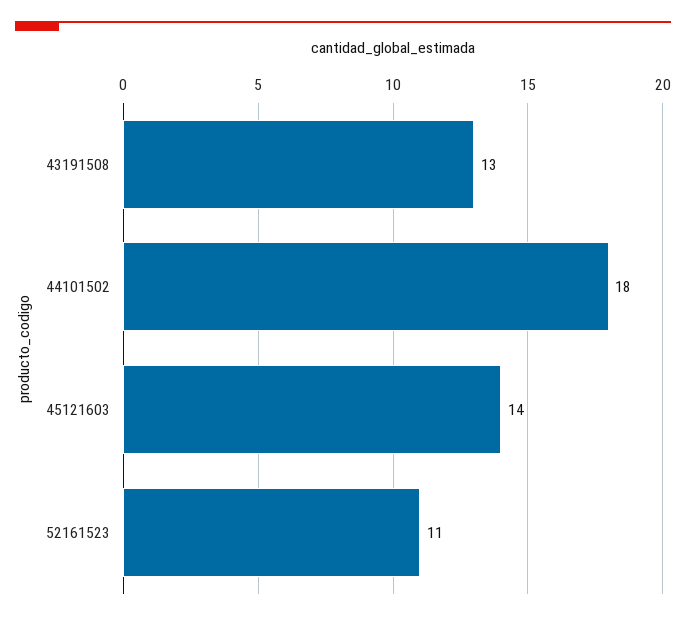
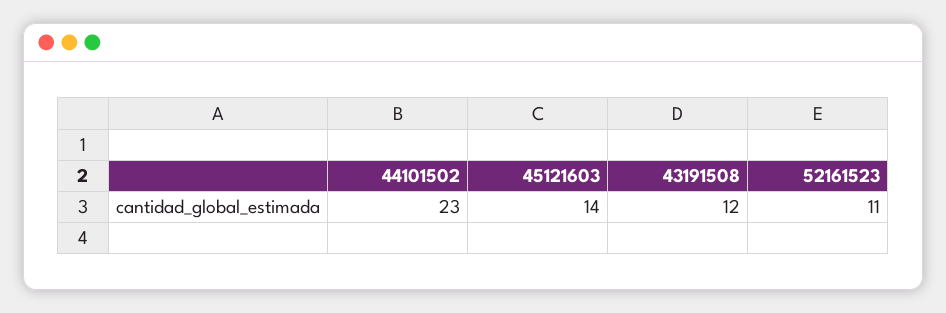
43191508: 13 -> 12
44101502: 18 -> 23

